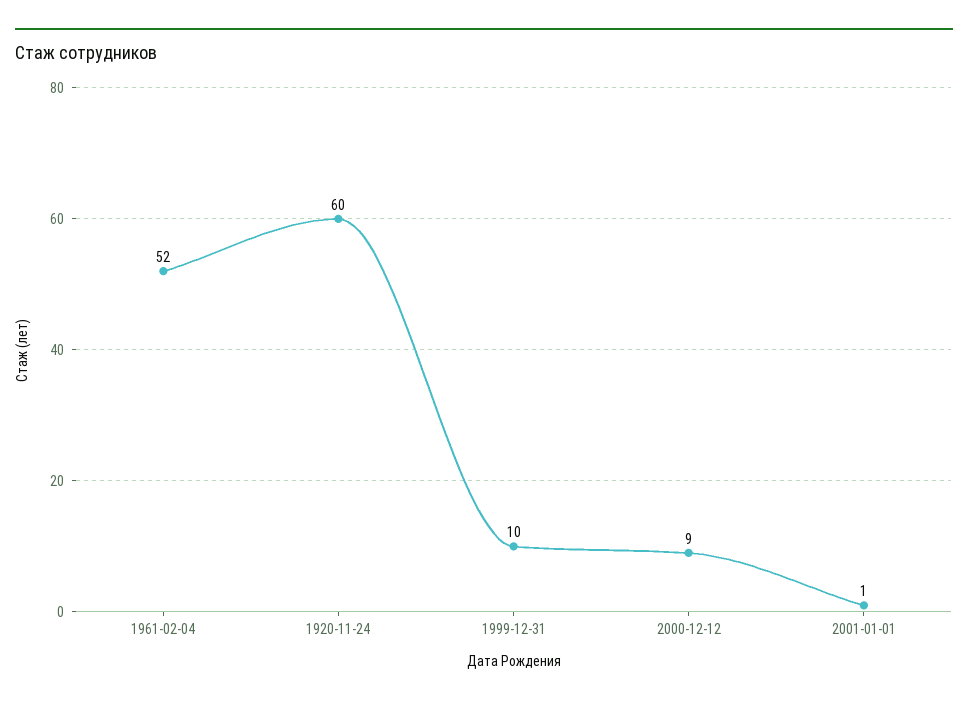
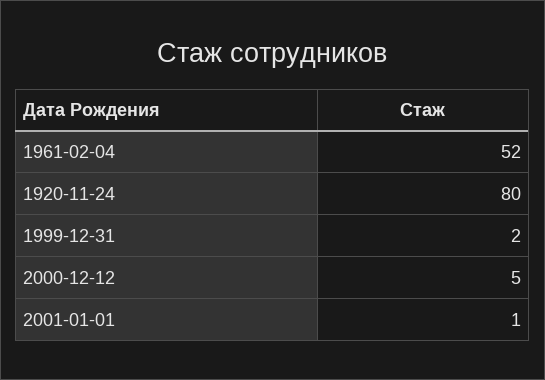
1920-11-24: 60 -> 80
1999-12-31: 10 -> 2
2000-12-12: 9 -> 5

